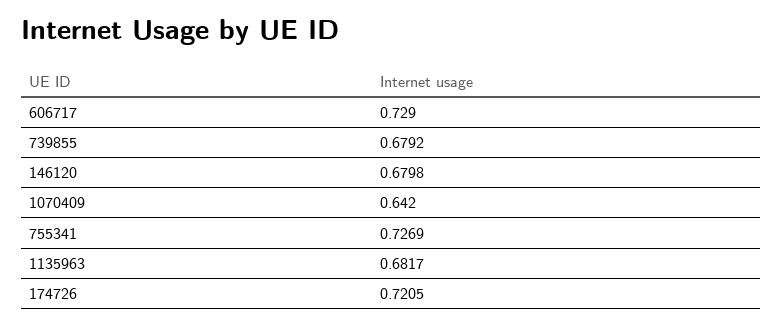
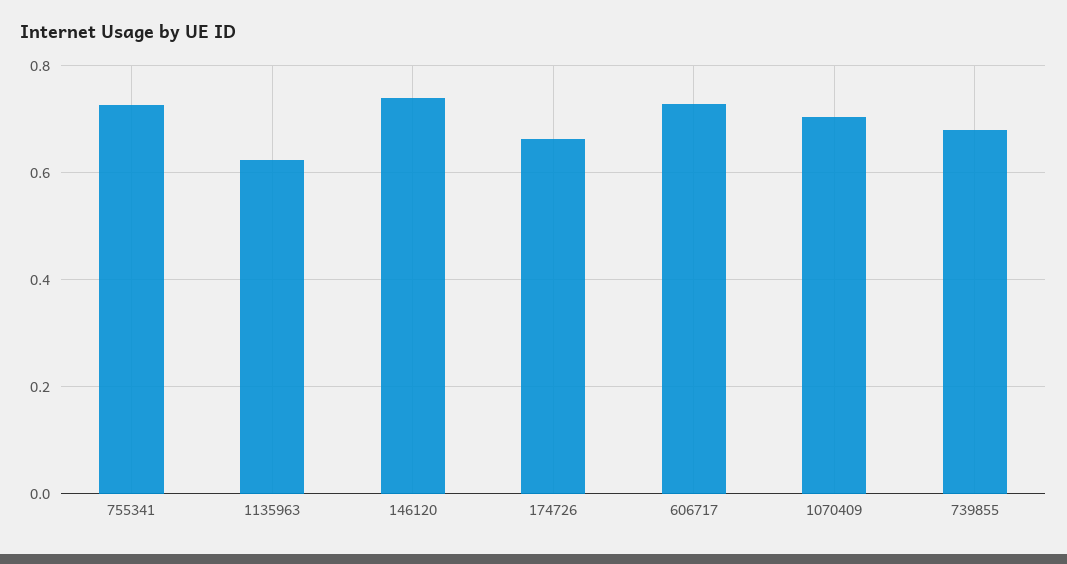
146120: 0.6798 -> 0.74
1070409: 0.642 -> 0.7
1135963: 0.6817 -> 0.62
174726: 0.7205 -> 0.66

